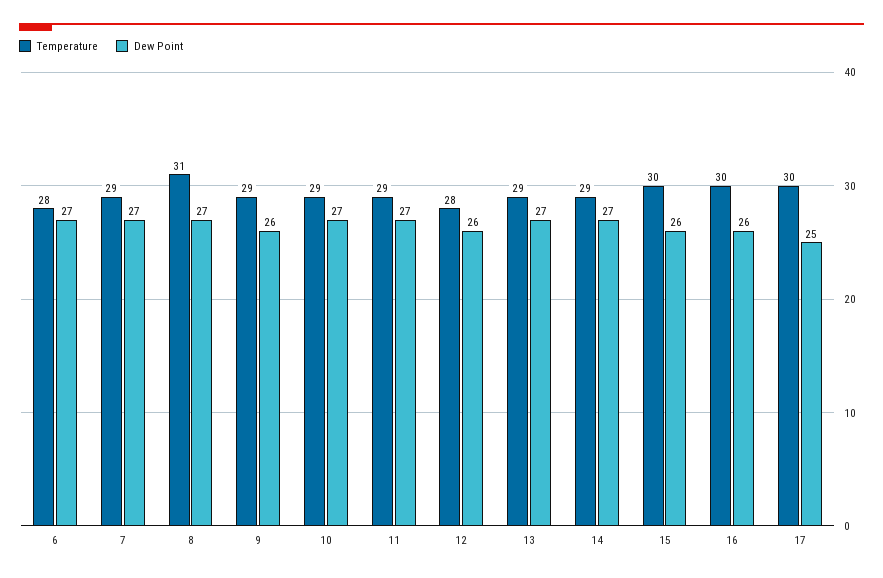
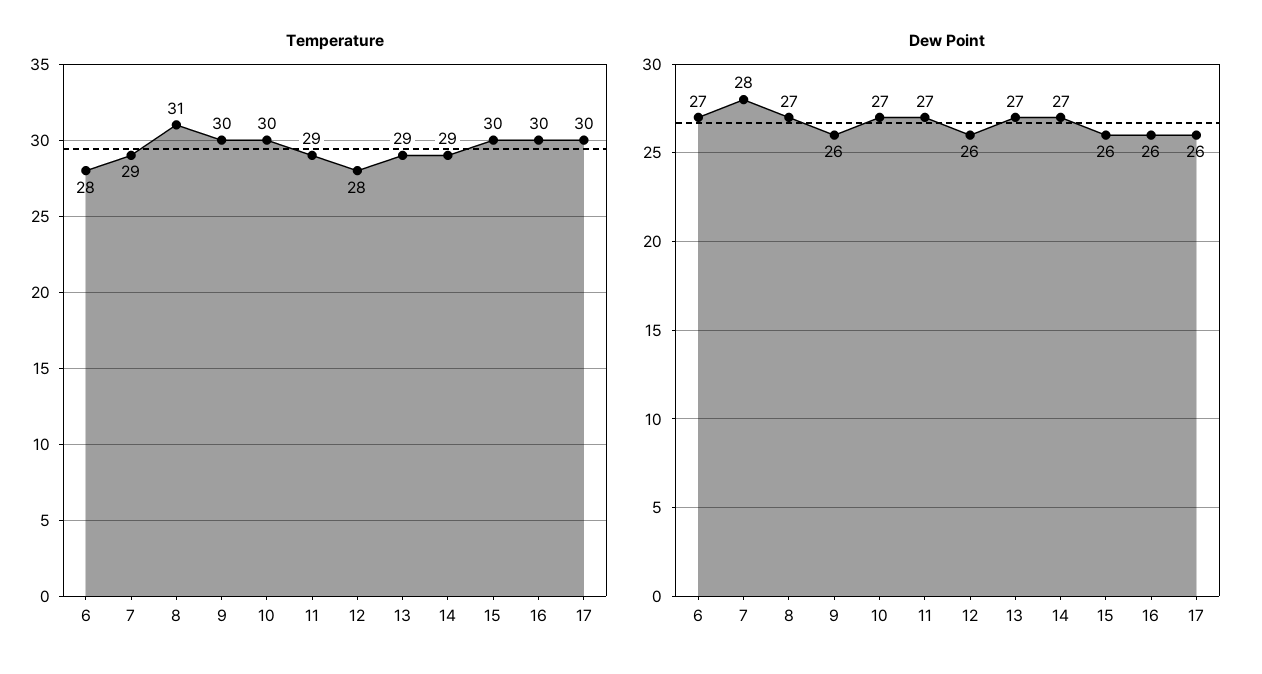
Dew Point, 7: 27 -> 28
Temperature, 9: 29 -> 30
Temperature, 10: 29 -> 30
Dew Point, 17: 25 -> 26

